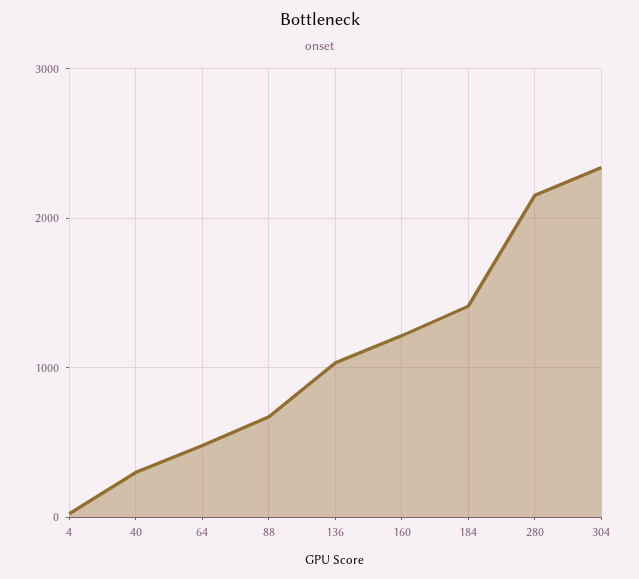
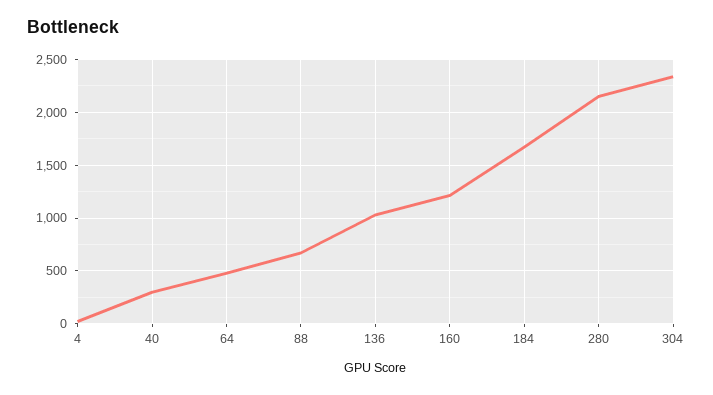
184: 1400 -> 1700

